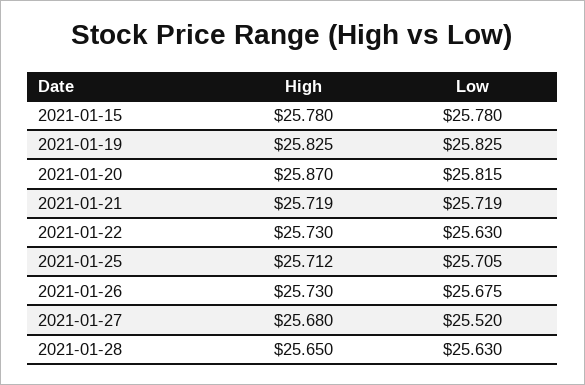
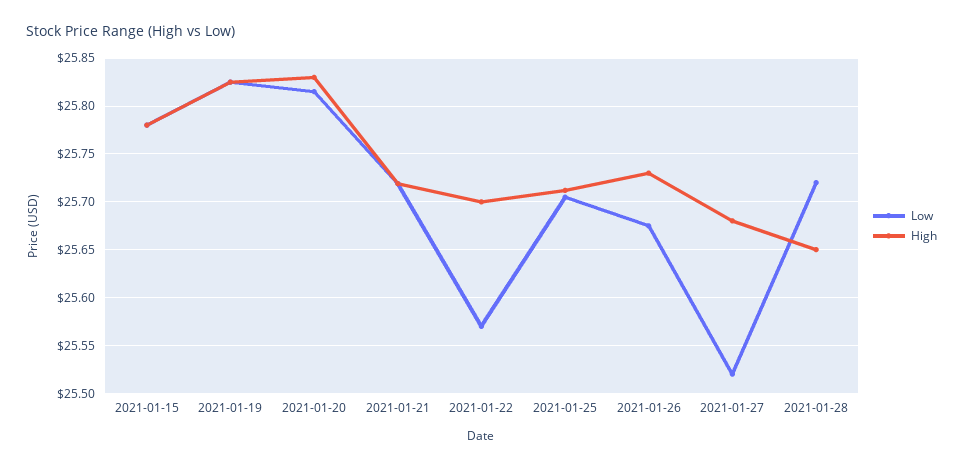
High, 2021-01-20: 25.87 -> 25.83
High, 2021-01-22: 25.73 -> 25.7
Low, 2021-01-22: 25.63 -> 25.57
Low, 2021-01-28: 25.63 -> 25.72

